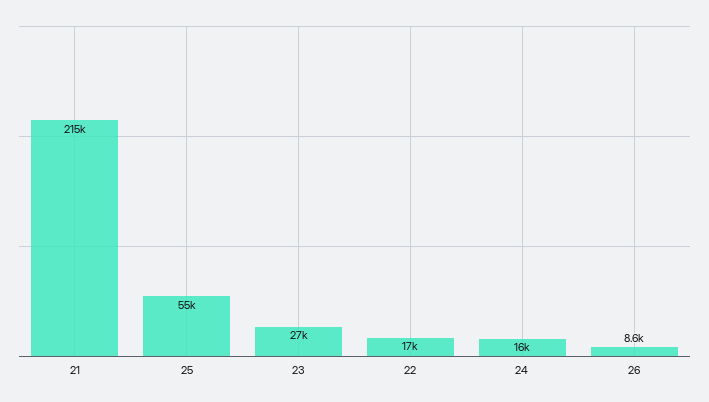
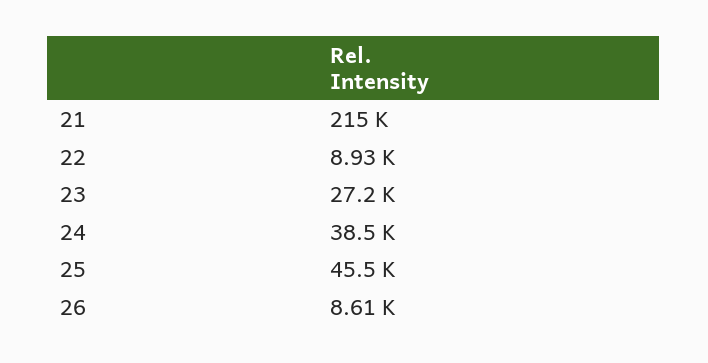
25: 55000 -> 45500
22: 17000 -> 8930
24: 16000 -> 38500

